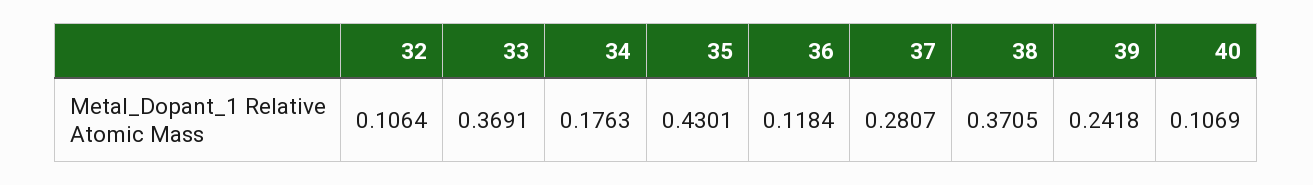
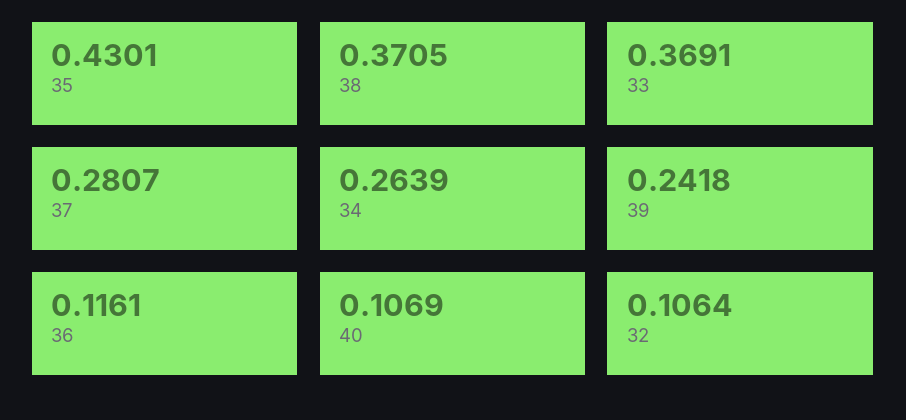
34: 0.1763 -> 0.2639
36: 0.1184 -> 0.1161

